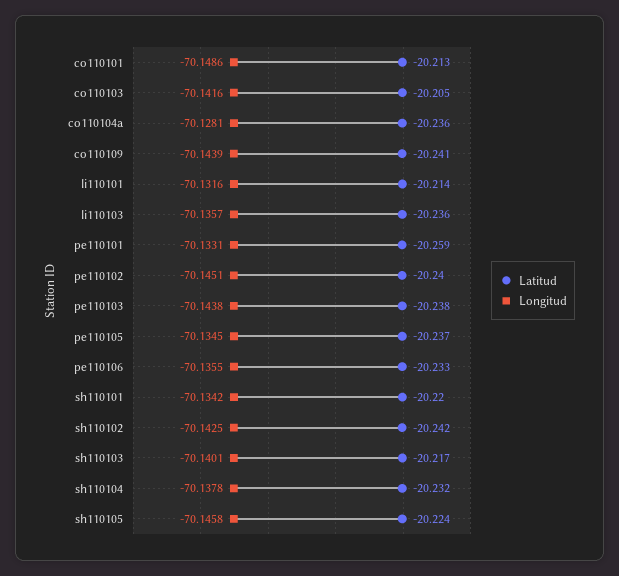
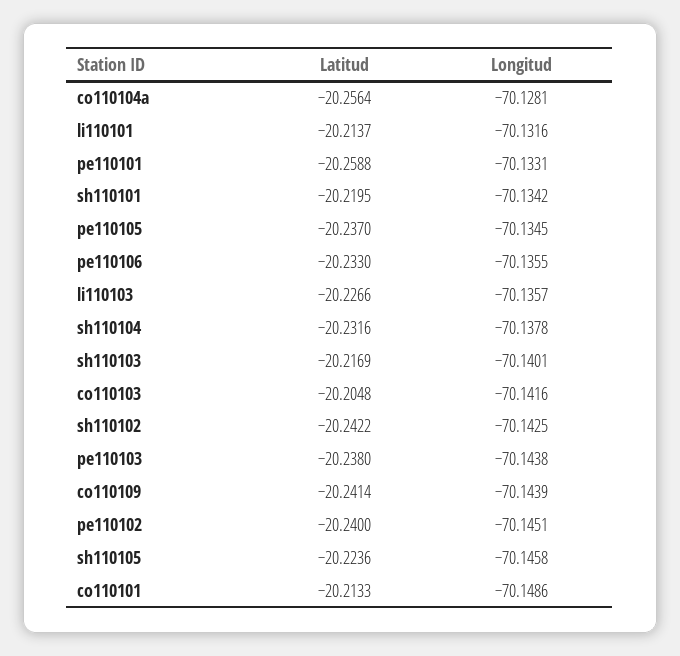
Latitud, co110104a: -20.236 -> -20.2564
Latitud, li110103: -20.236 -> -20.2266

